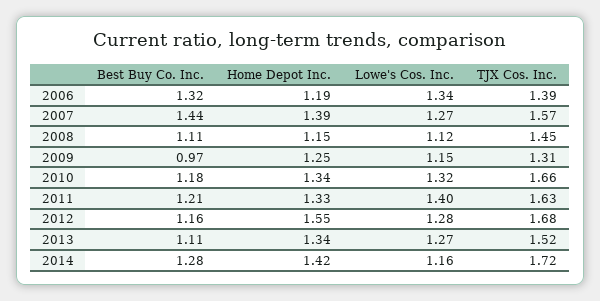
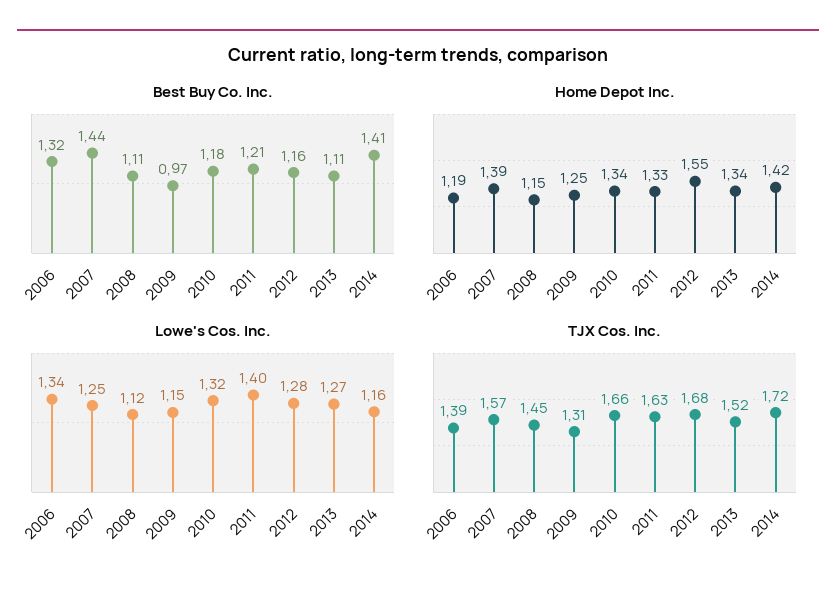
Lowe's Cos. Inc., 2007: 1.27 -> 1.25
Best Buy Co. Inc., 2014: 1.28 -> 1.41

